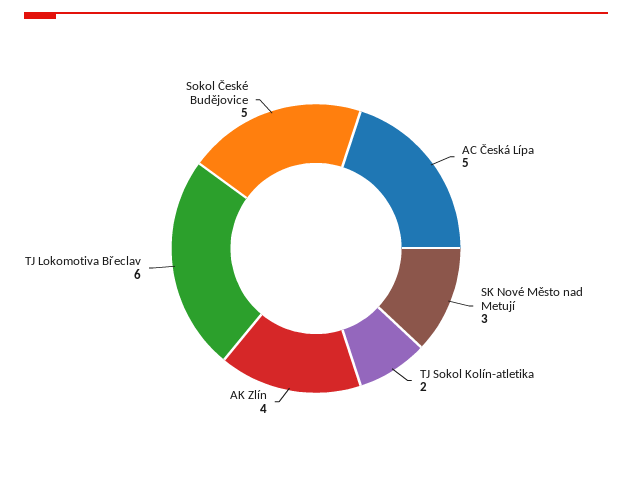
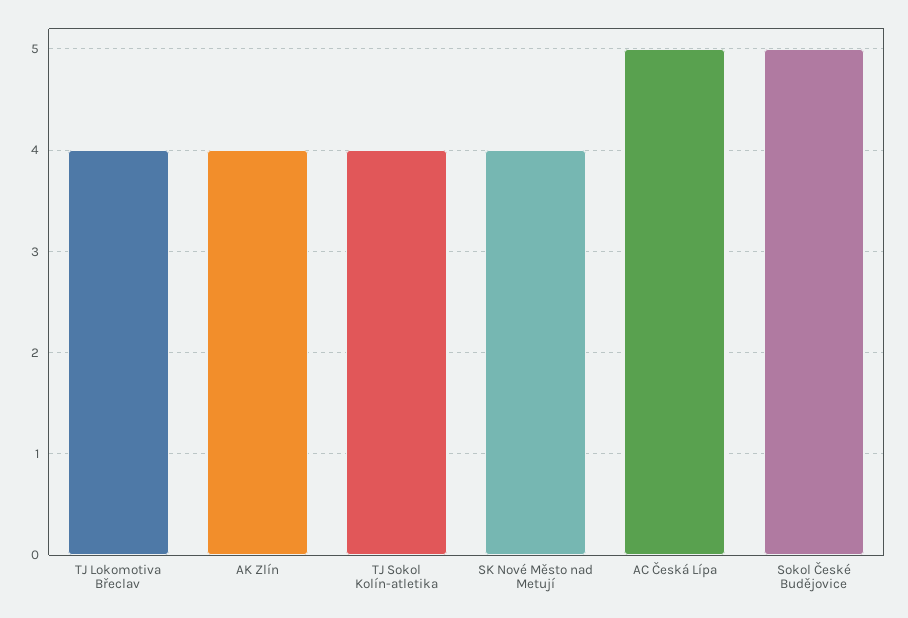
SK Nové Město nad Metují: 3 -> 4
TJ Sokol Kolín-atletika: 2 -> 4
TJ Lokomotiva Břeclav: 6 -> 4

